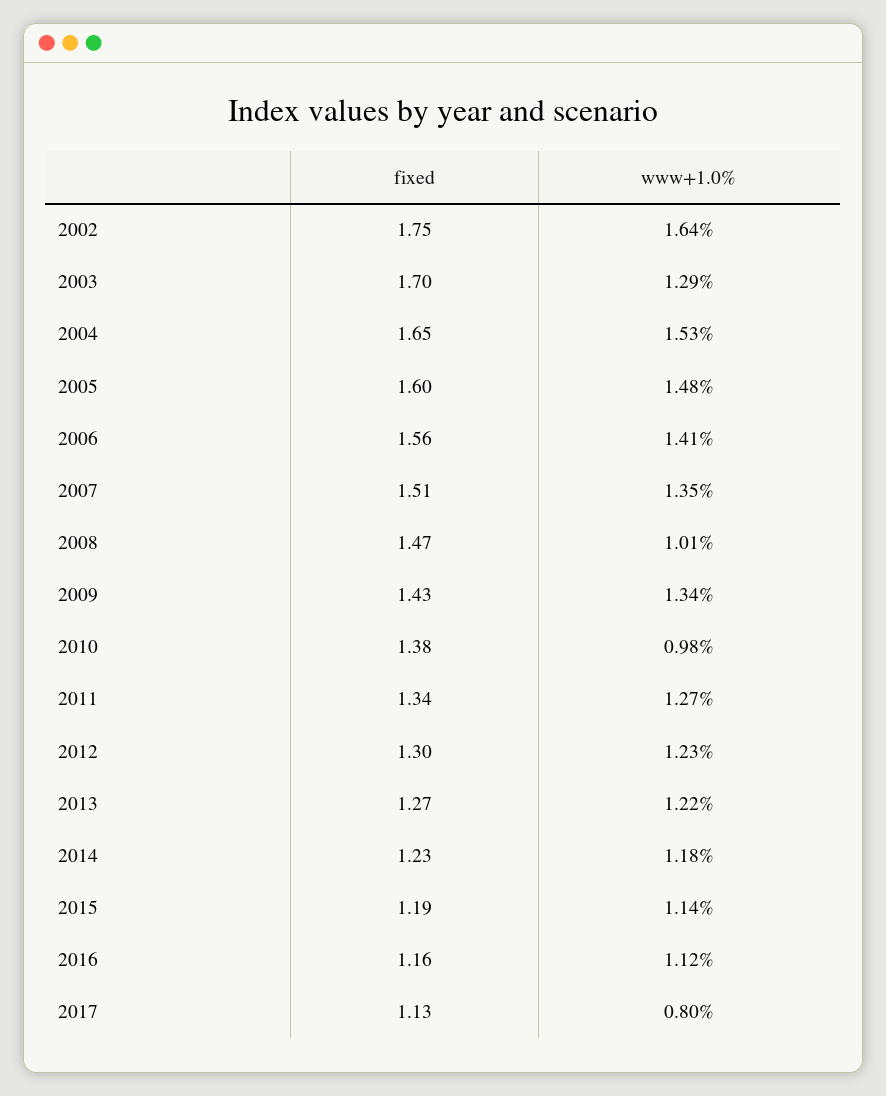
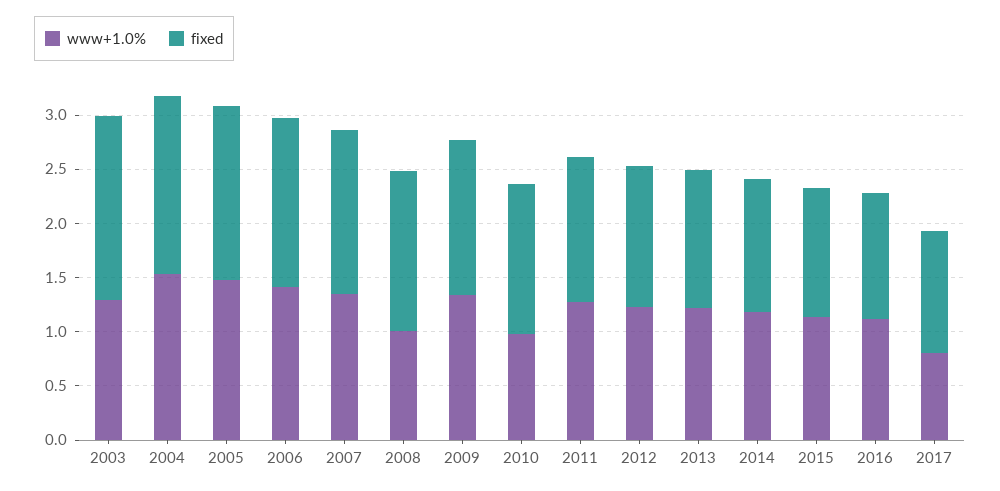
fixed, 2002: 1.75 -> none
www+1.0%, 2002: 1.64 -> none

